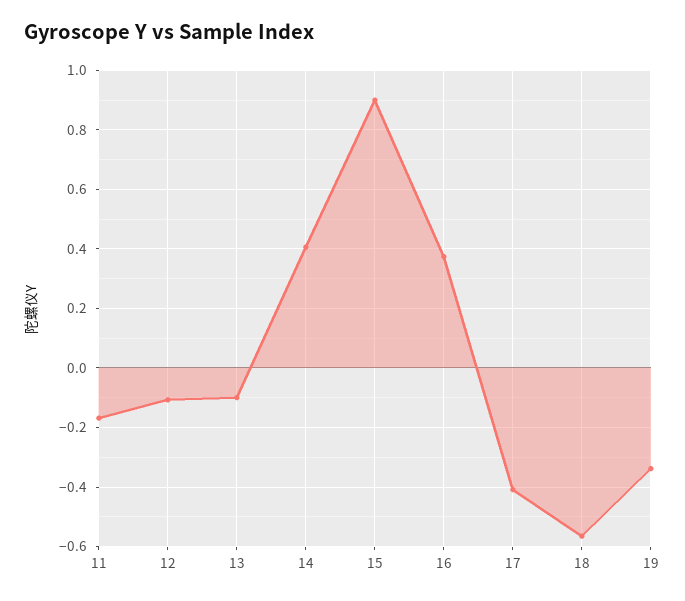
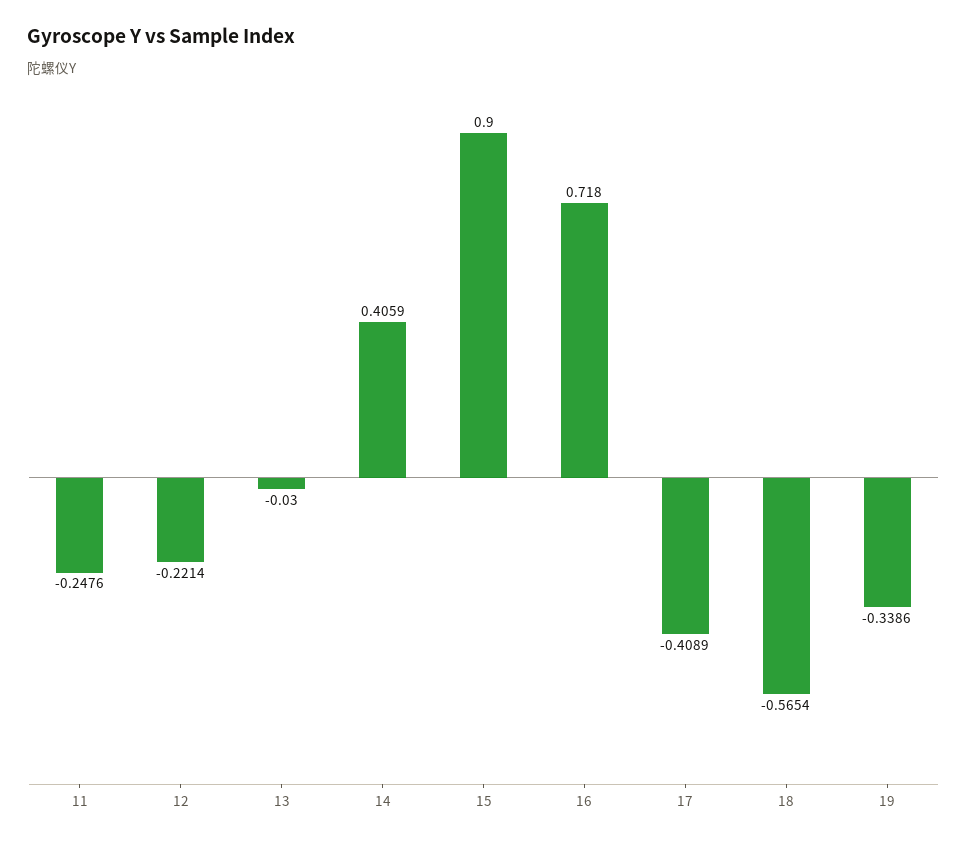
11: -0.175 -> -0.2476
12: -0.1 -> -0.2214
13: -0.1 -> -0.03
16: 0.375 -> 0.718

